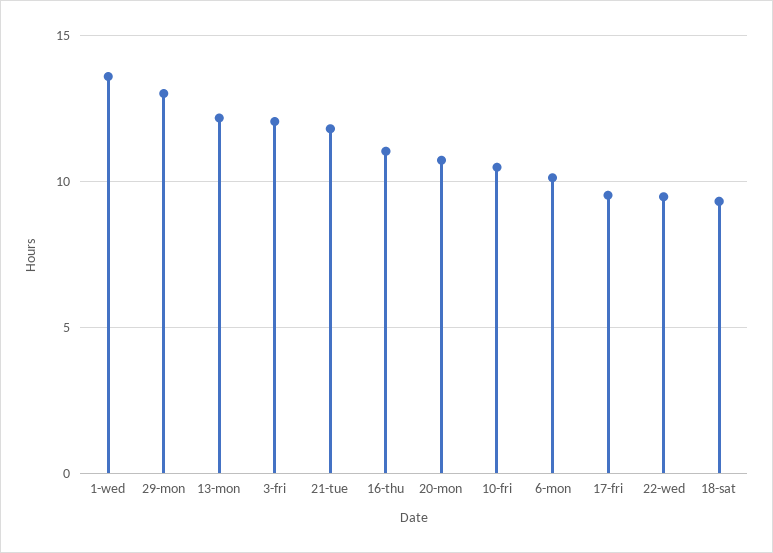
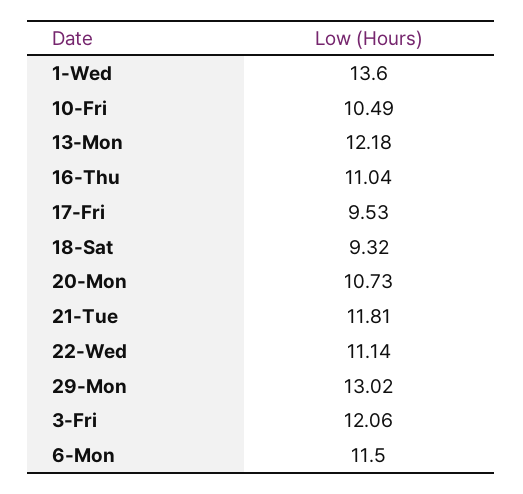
6-mon: 10 -> 11.5
22-wed: 9.5 -> 11.14

